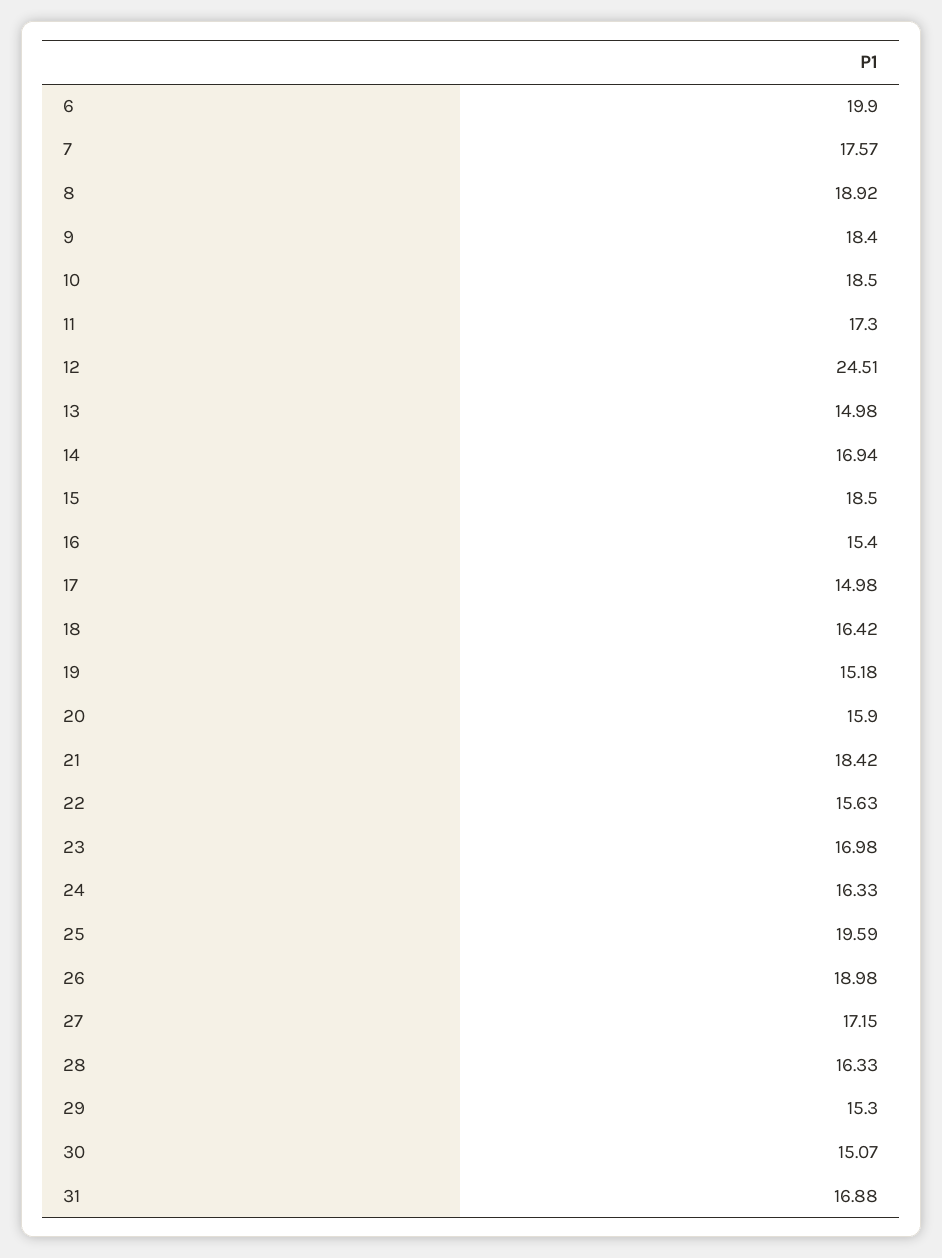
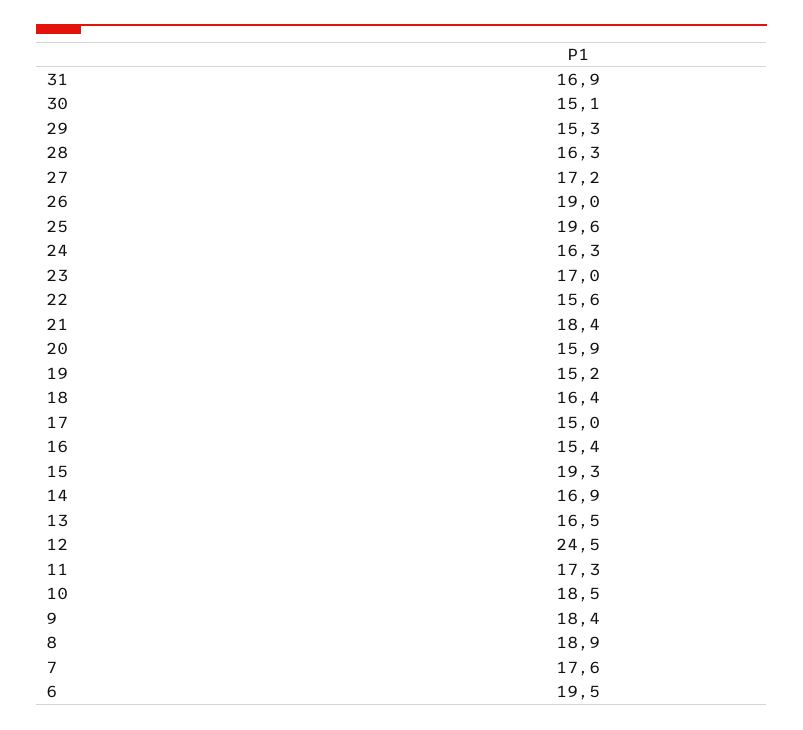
6: 19.9 -> 19.5
13: 14.98 -> 16.5
15: 18.5 -> 19.3

